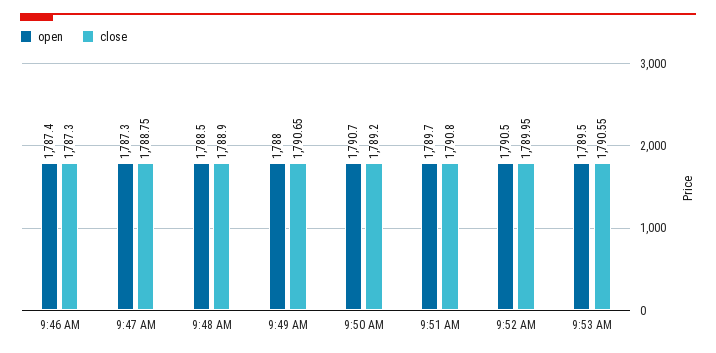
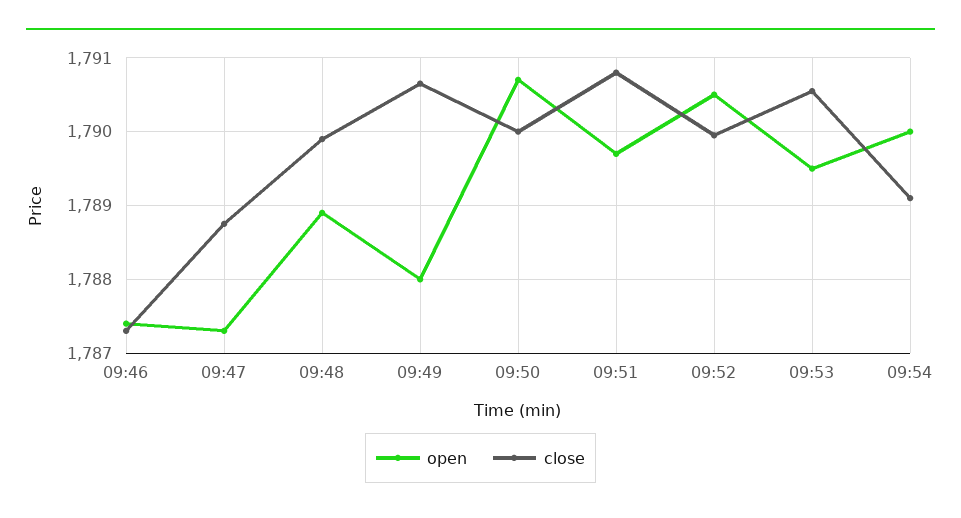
open, 9:48 AM: 1788.5 -> 1788.9
close, 9:48 AM: 1788.9 -> 1789.9
close, 9:50 AM: 1789.2 -> 1790
open, 09:54: none -> 1790
close, 09:54: none -> 1789.1

